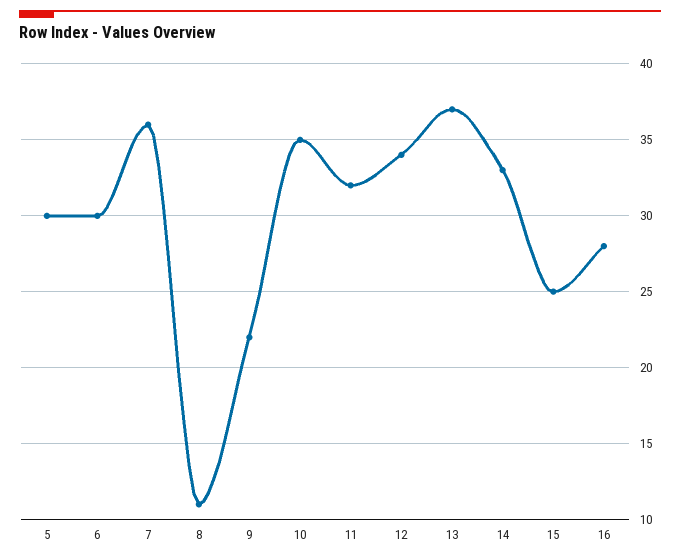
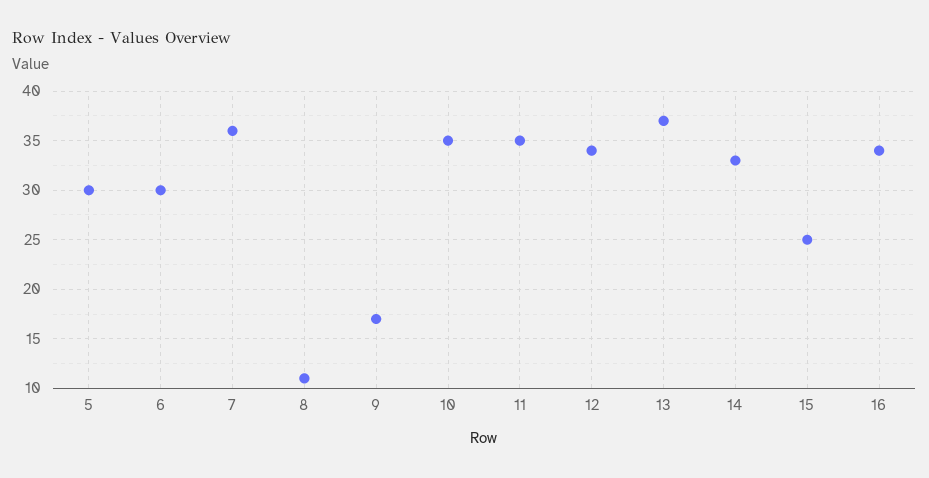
9: 22 -> 17
11: 32 -> 35
16: 28 -> 34

